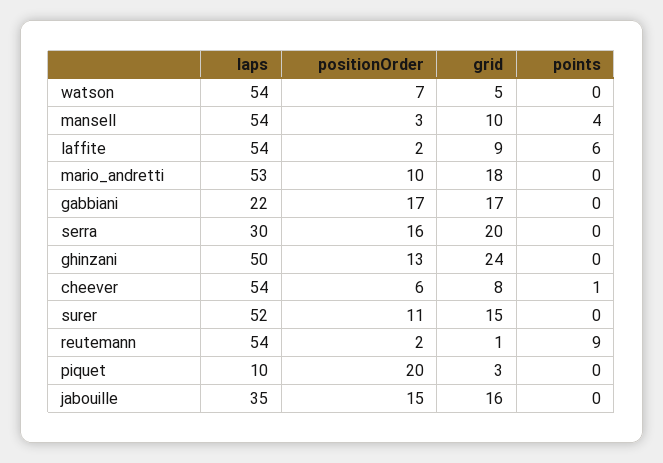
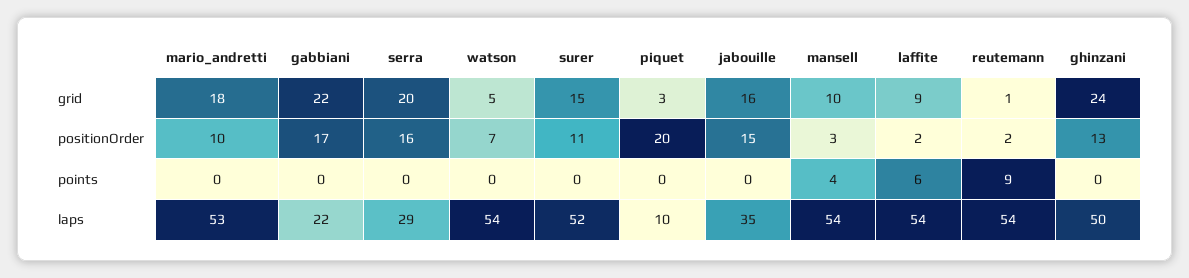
grid, gabbiani: 17 -> 22
laps, serra: 30 -> 29
laps, cheever: 54 -> none
positionOrder, cheever: 6 -> none
grid, cheever: 8 -> none
points, cheever: 1 -> none

